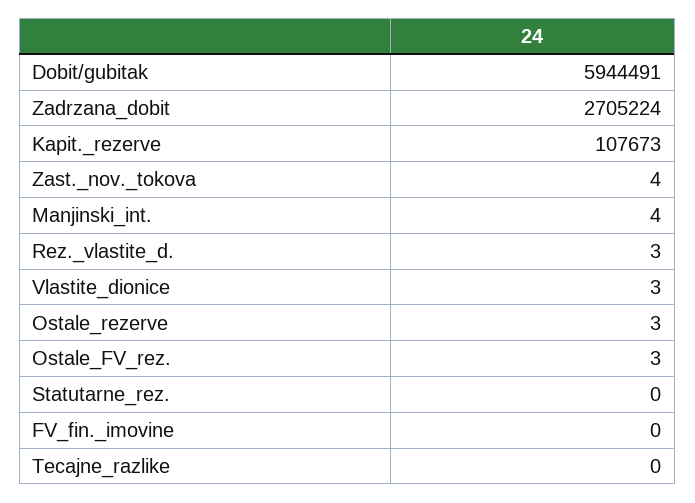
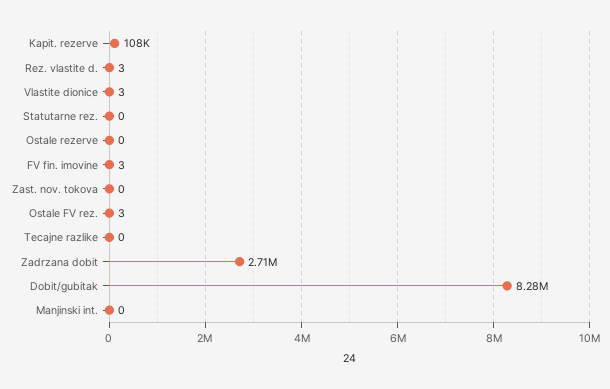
Dobit/gubitak: 5944491 -> 8280000
Zast._nov._tokova: 4 -> 0
Manjinski_int.: 4 -> 0
Ostale_rezerve: 3 -> 0
FV_fin._imovine: 0 -> 3

